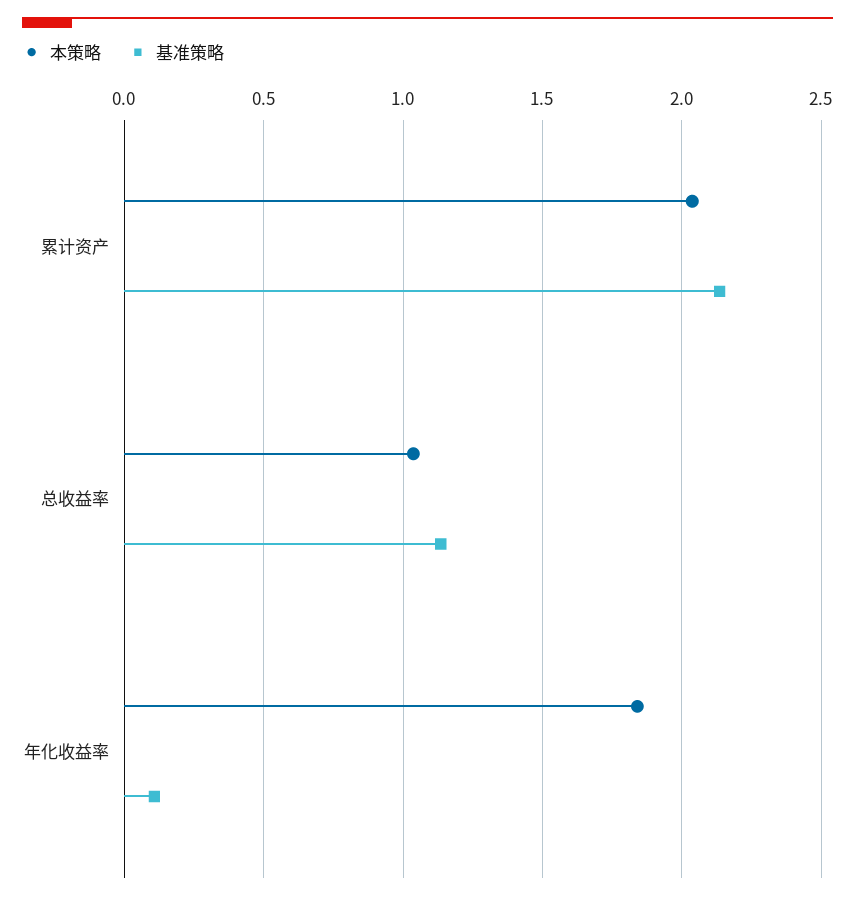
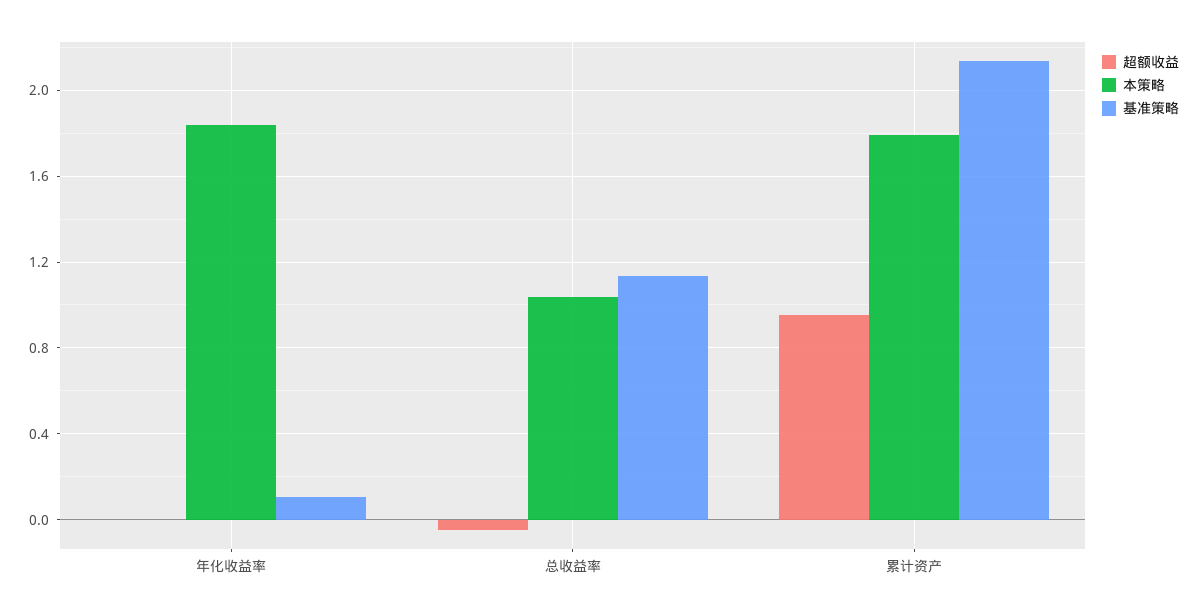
本策略, 累计资产: 2.05 -> 1.8
超额收益, 年化收益率: none -> 0
超额收益, 总收益率: none -> -0.05
超额收益, 累计资产: none -> 0.95

